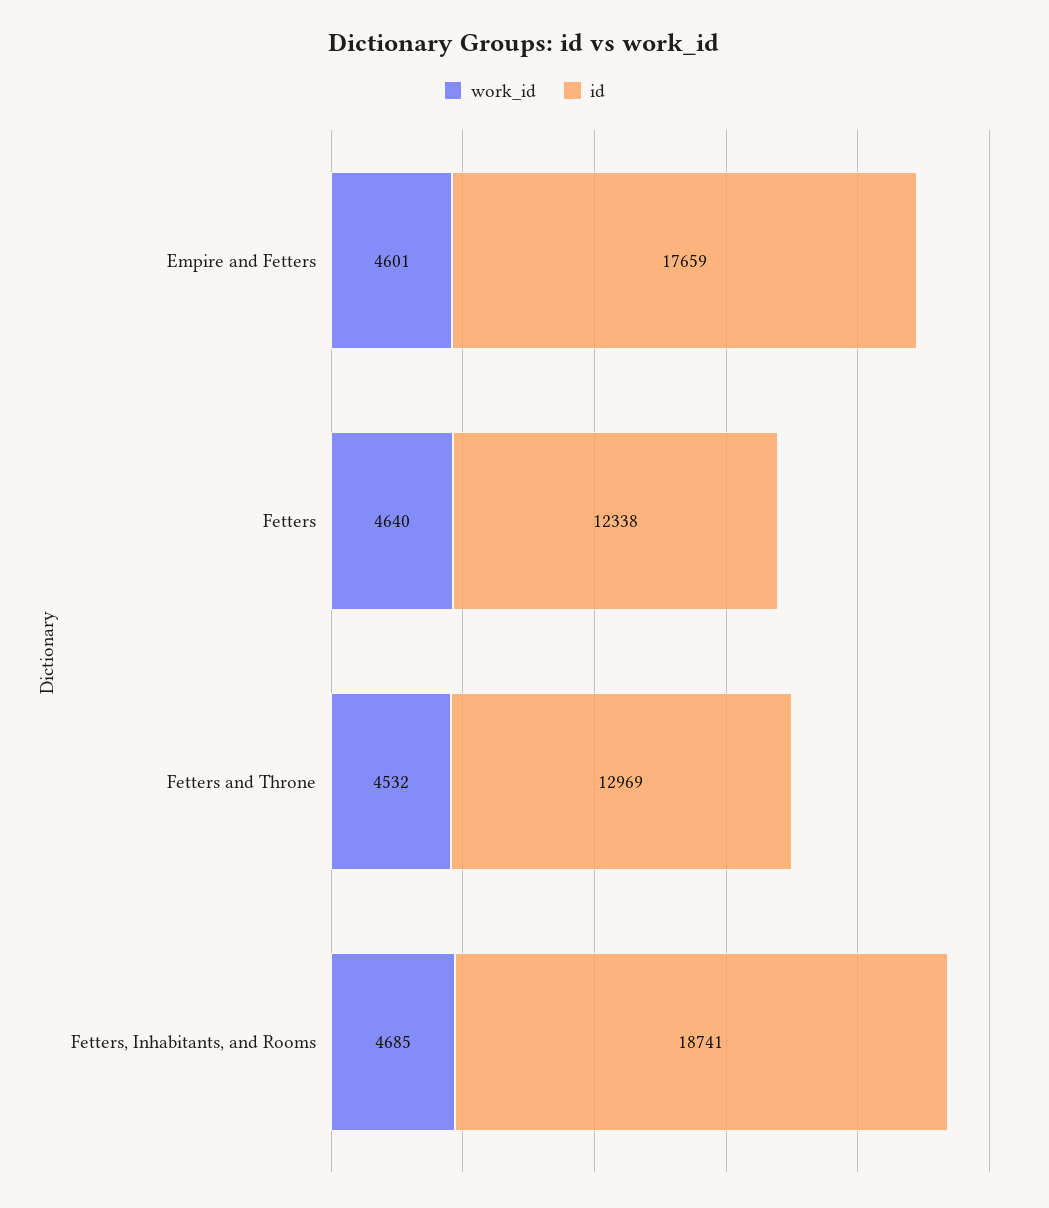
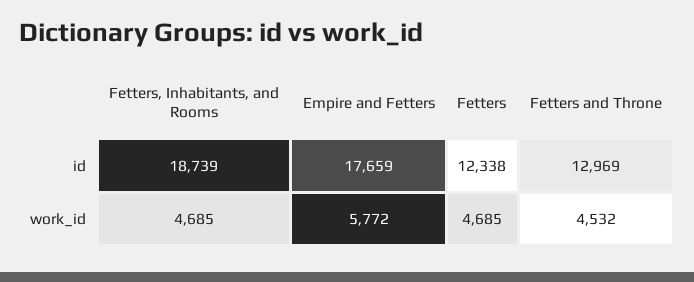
work_id, Empire and Fetters: 4601 -> 5772
work_id, Fetters: 4640 -> 4685
id, Fetters, Inhabitants, and Rooms: 18741 -> 18739

